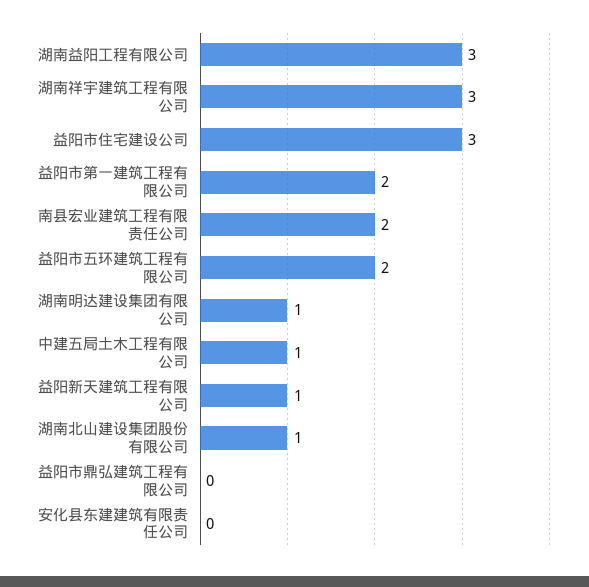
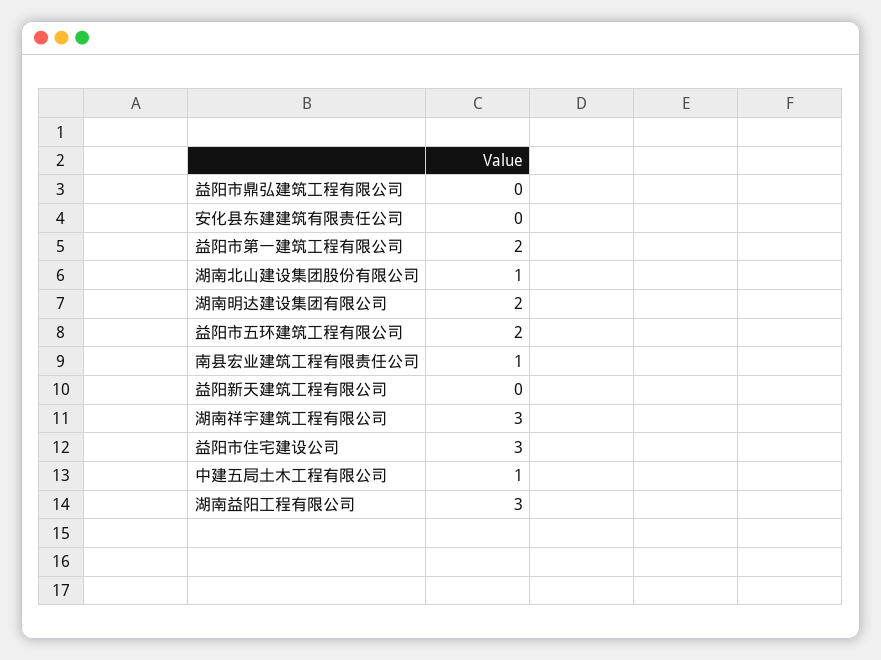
南县宏业建筑工程有限责任公司: 2 -> 1
湖南明达建设集团有限公司: 1 -> 2
益阳新天建筑工程有限公司: 1 -> 0

